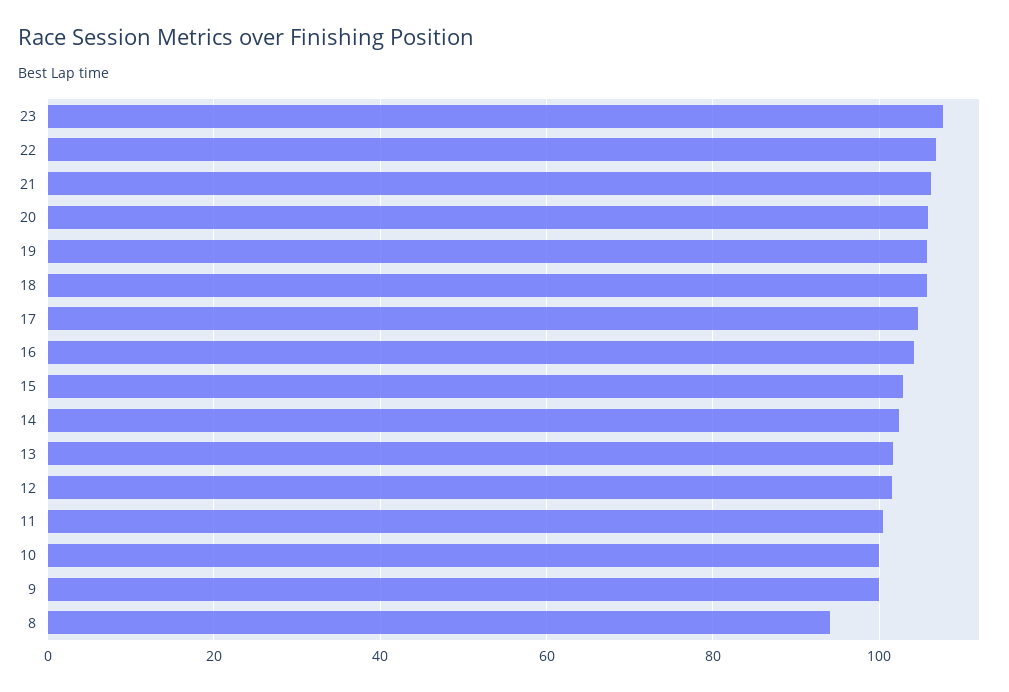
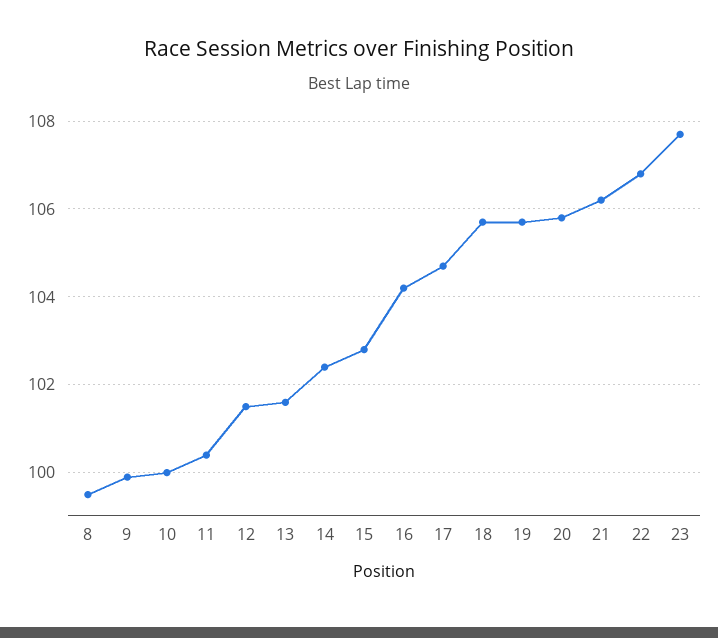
8: 94 -> 99.5

